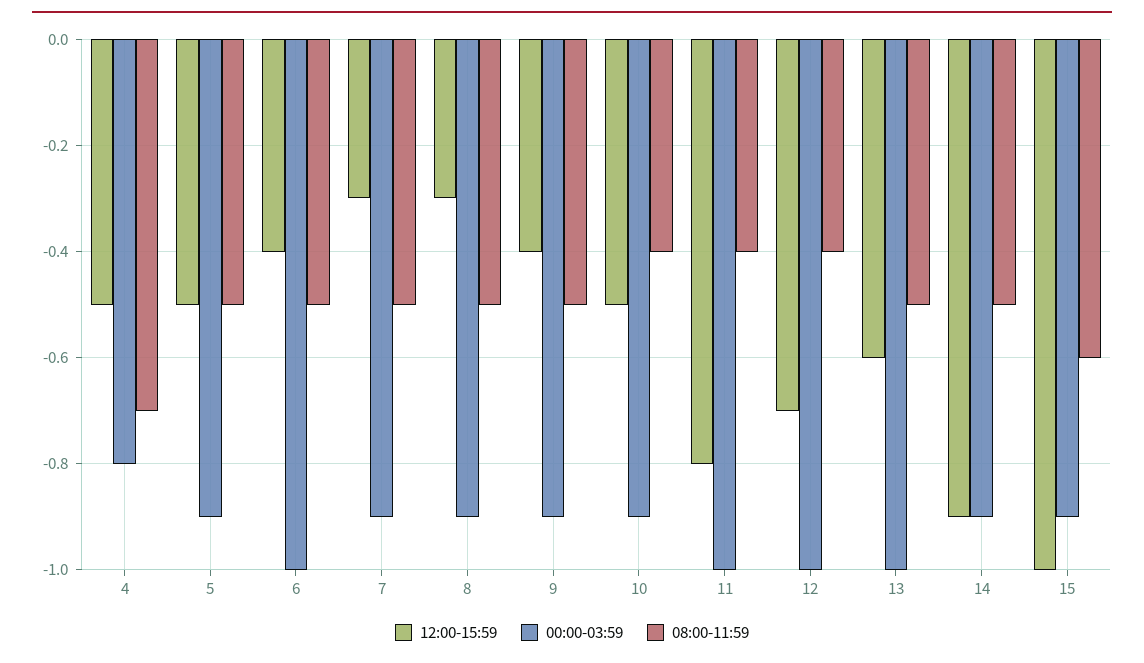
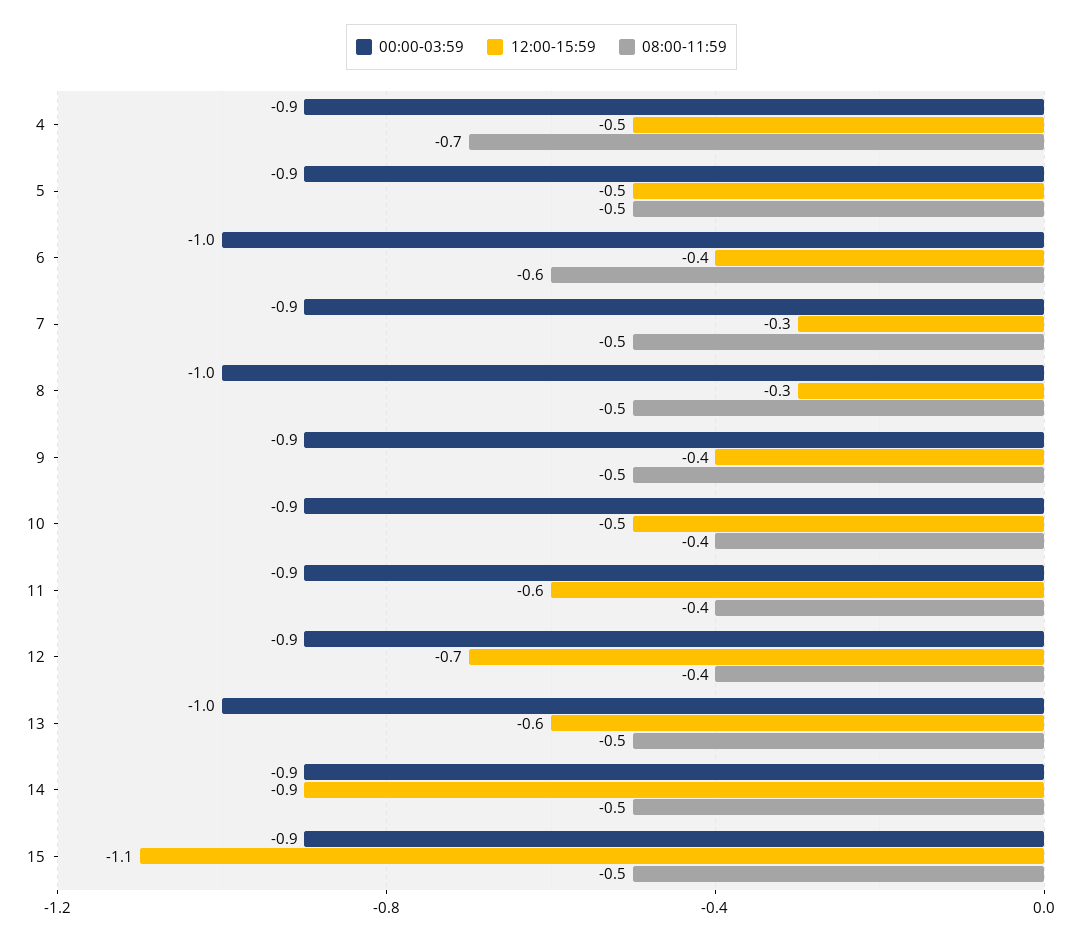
00:00-03:59, 4: -0.8 -> -0.9
08:00-11:59, 6: -0.5 -> -0.6
00:00-03:59, 8: -0.9 -> -1
12:00-15:59, 11: -0.8 -> -0.6
00:00-03:59, 11: -1 -> -0.9
00:00-03:59, 12: -1 -> -0.9
12:00-15:59, 15: -1 -> -1.1
08:00-11:59, 15: -0.6 -> -0.5

